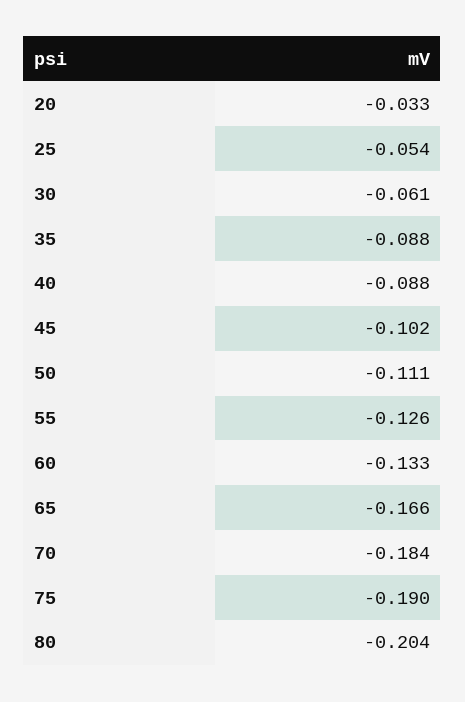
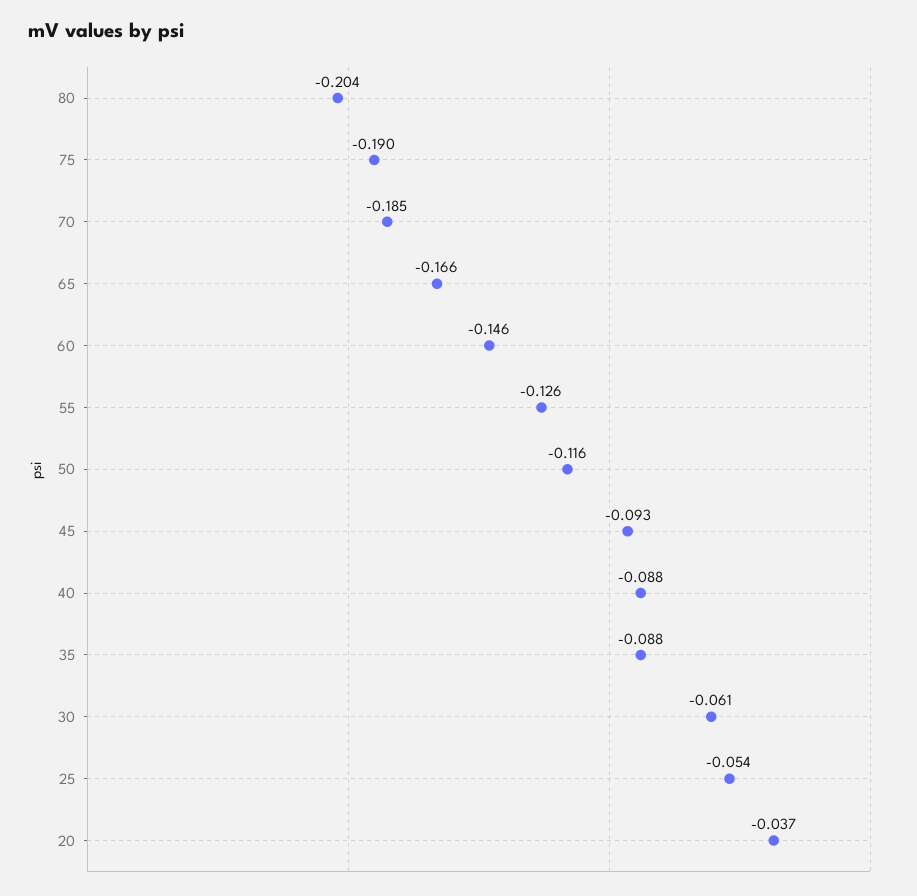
20: -0.033 -> -0.037
45: -0.102 -> -0.093
50: -0.111 -> -0.116
60: -0.133 -> -0.146
70: -0.184 -> -0.185

